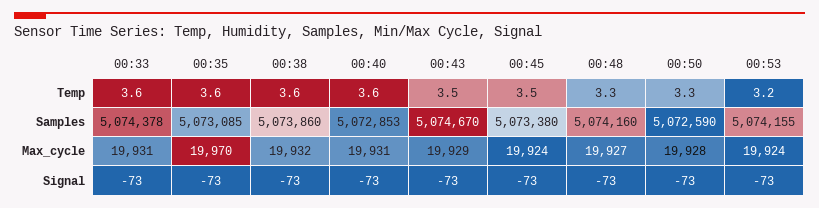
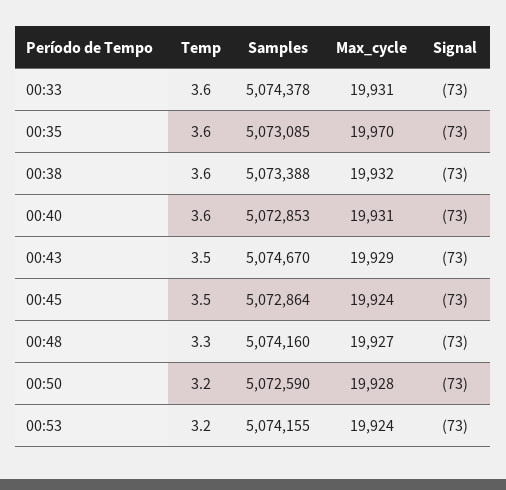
00:50, Temp: 3.3 -> 3.2
00:38, Samples: 5073860 -> 5073388
00:45, Samples: 5073380 -> 5072864

